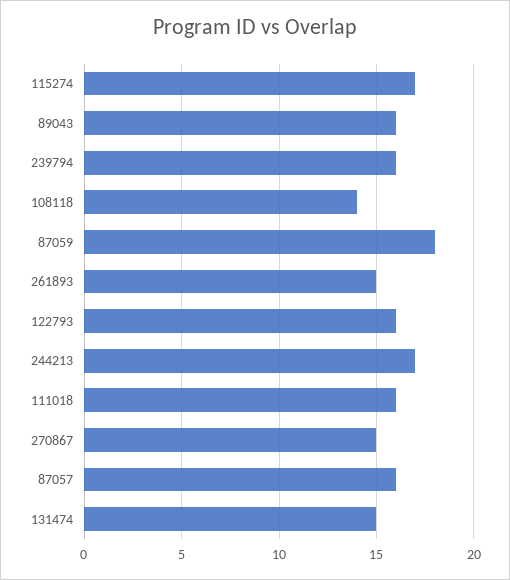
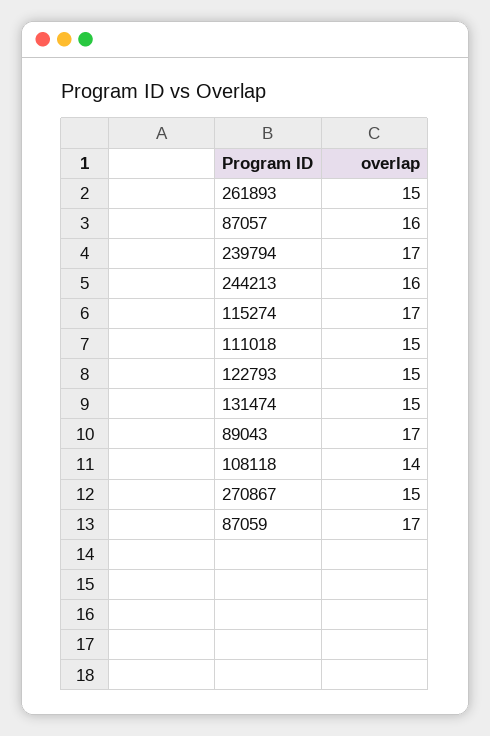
89043: 16 -> 17
239794: 16 -> 17
87059: 18 -> 17
122793: 16 -> 15
244213: 17 -> 16
111018: 16 -> 15

